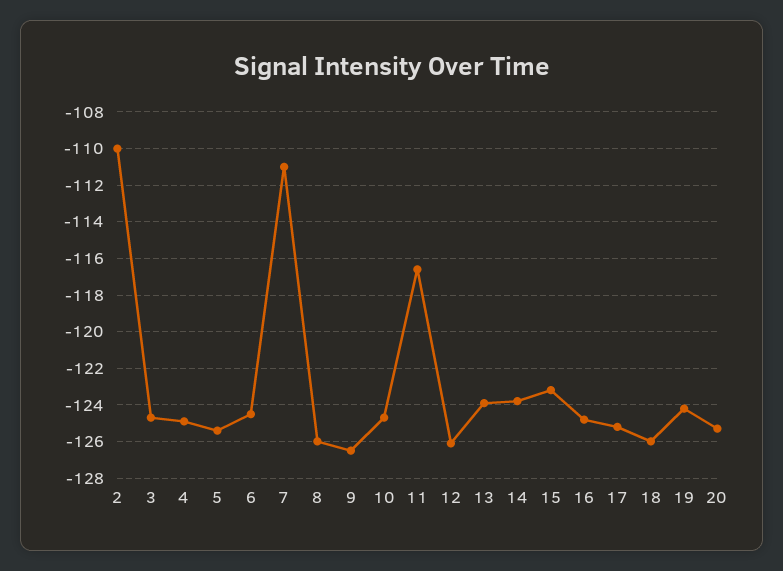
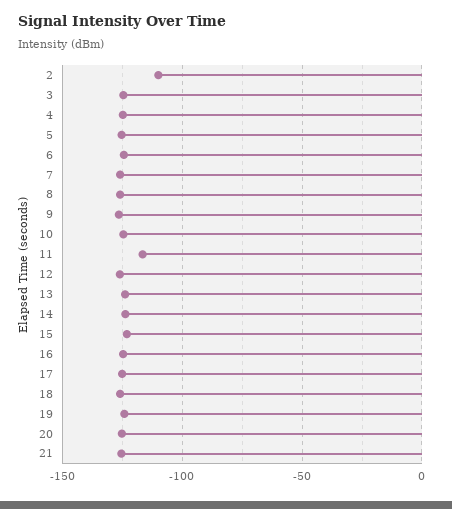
7: -111 -> -125
21: none -> -125

